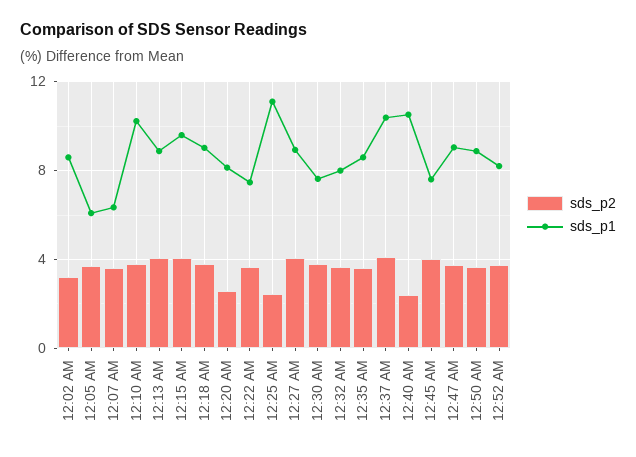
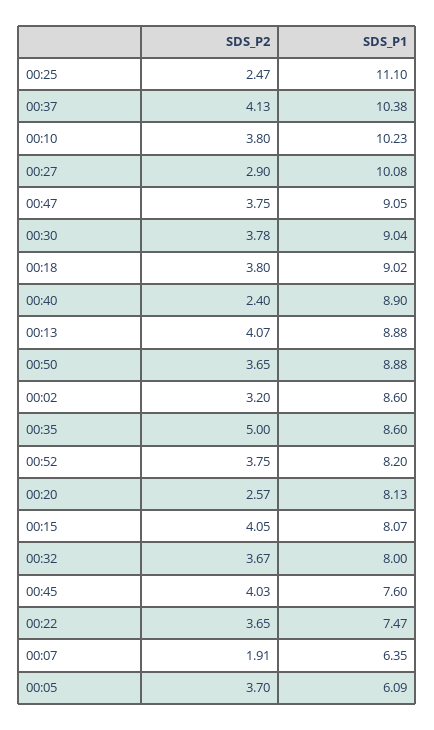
sds_p2, 12:07 AM: 3.5 -> 1.91
sds_p1, 12:15 AM: 9.5 -> 8.07
sds_p2, 12:27 AM: 4 -> 2.9
sds_p1, 12:27 AM: 9 -> 10.08
sds_p1, 12:30 AM: 7.5 -> 9.04
sds_p2, 12:35 AM: 3.5 -> 5
sds_p1, 12:40 AM: 10.5 -> 8.9

